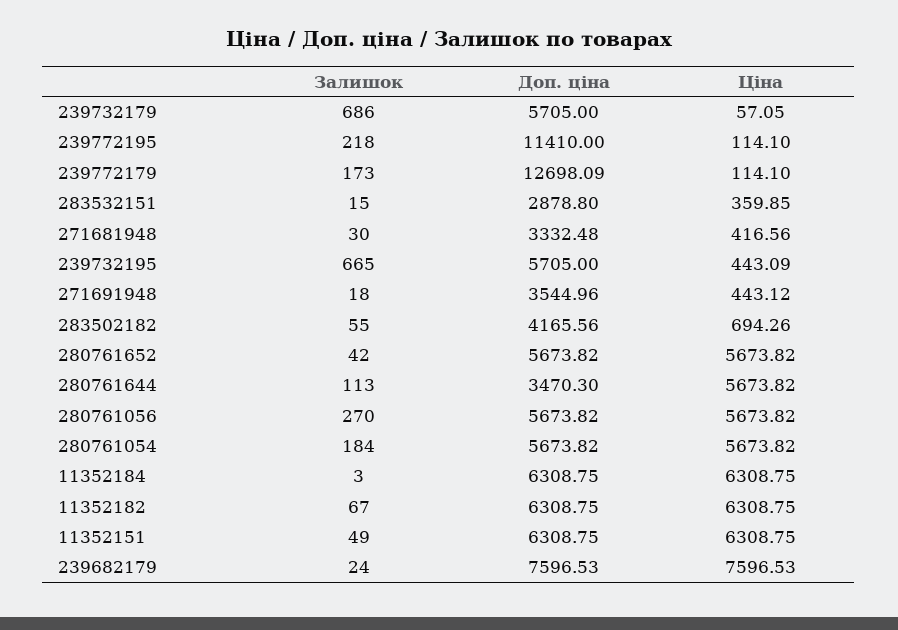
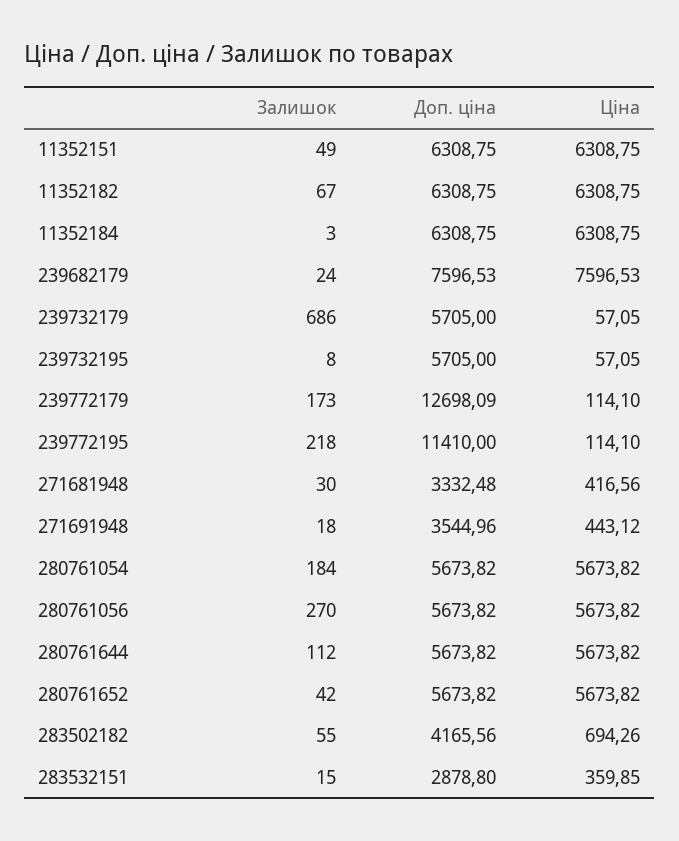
Залишок, 239732195: 665 -> 8
Ціна, 239732195: 443.09 -> 57.05
Залишок, 280761644: 113 -> 112
Доп. ціна, 280761644: 3470.3 -> 5673.82

